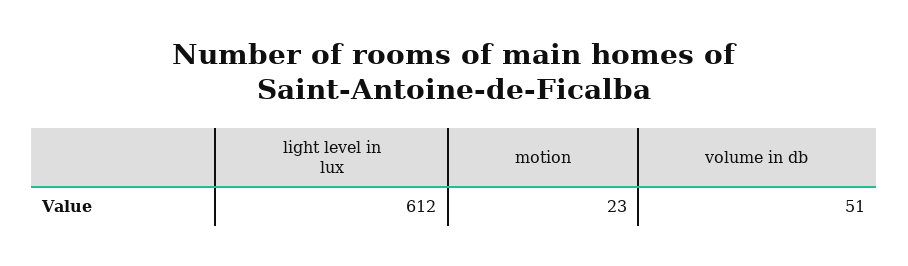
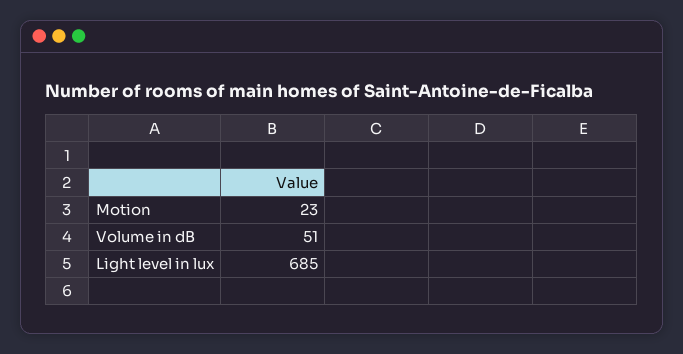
light level in lux: 612 -> 685

